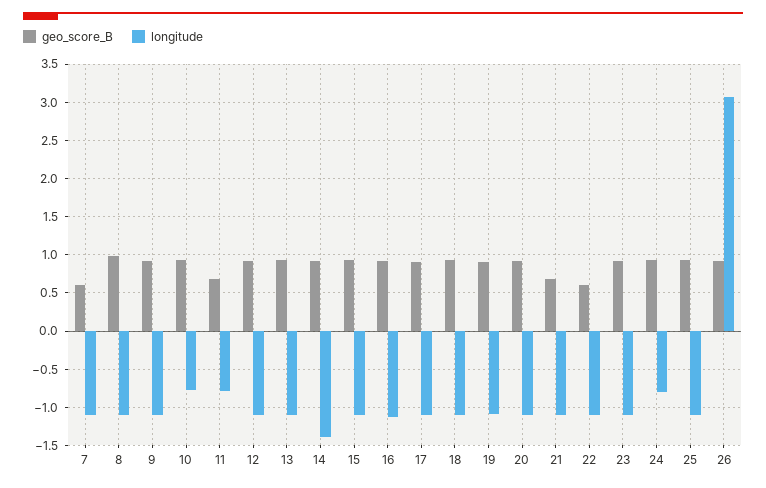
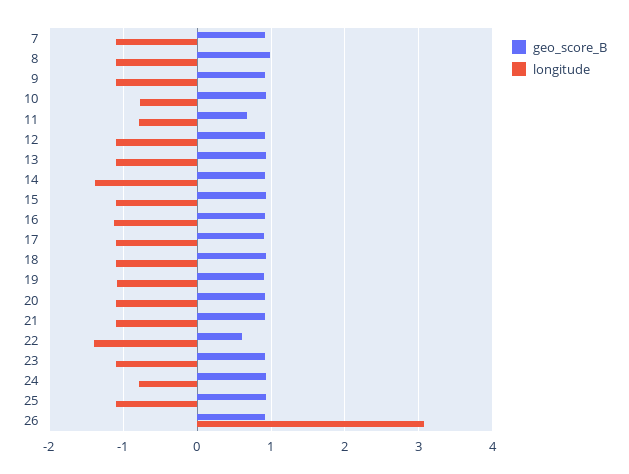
geo_score_B, 7: 0.6 -> 0.9
geo_score_B, 21: 0.7 -> 0.9
longitude, 22: -1.1 -> -1.4

